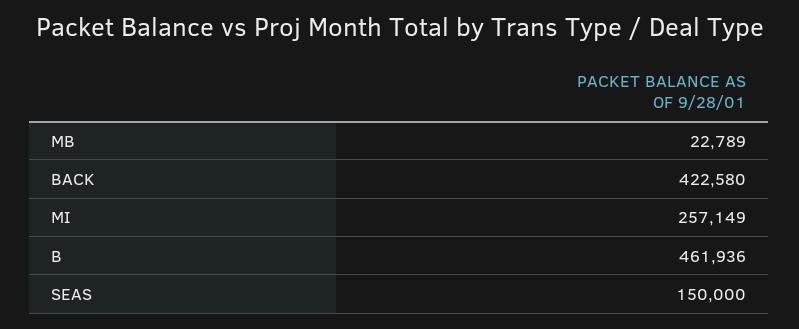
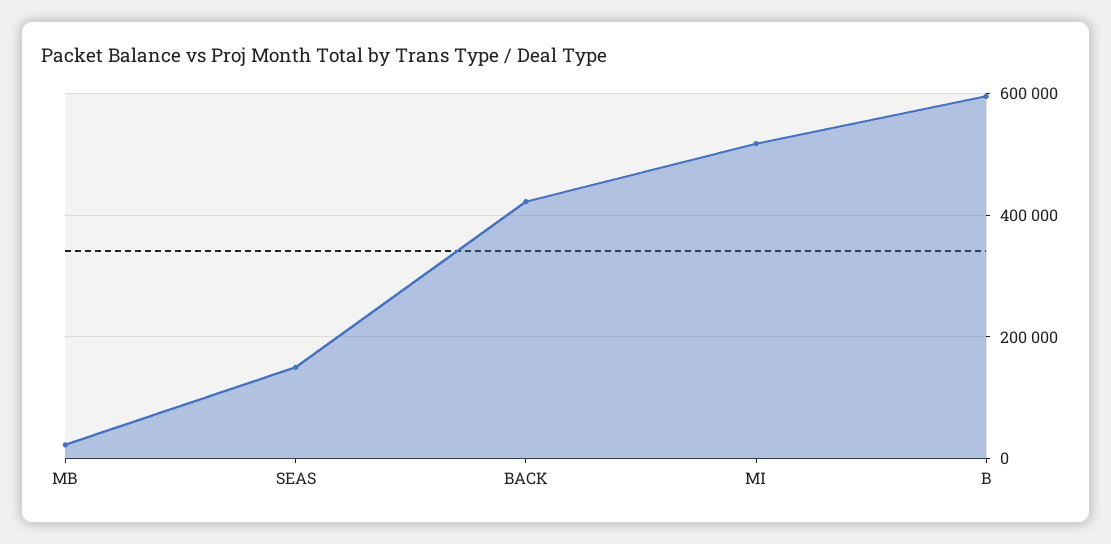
MI: 257149 -> 520000
B: 461936 -> 600000

